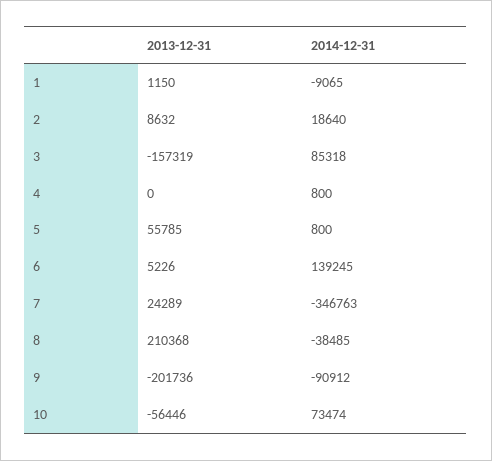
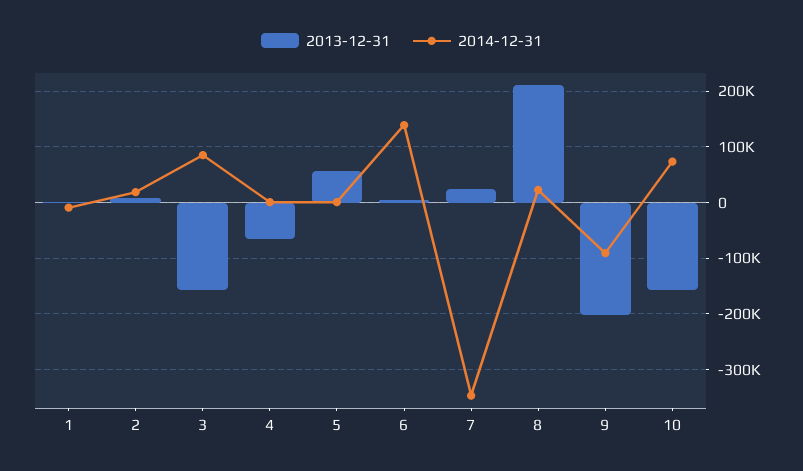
2013-12-31, 4: 0 -> -60000
2014-12-31, 8: -38485 -> 20000
2013-12-31, 10: -56446 -> -160000

